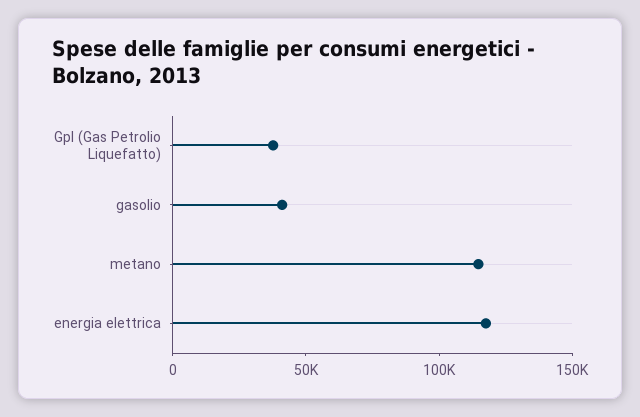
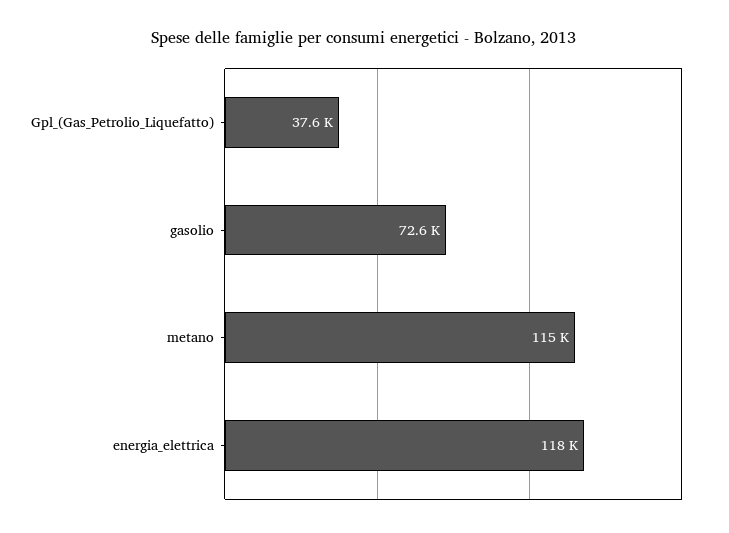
gasolio: 40000 -> 72600

